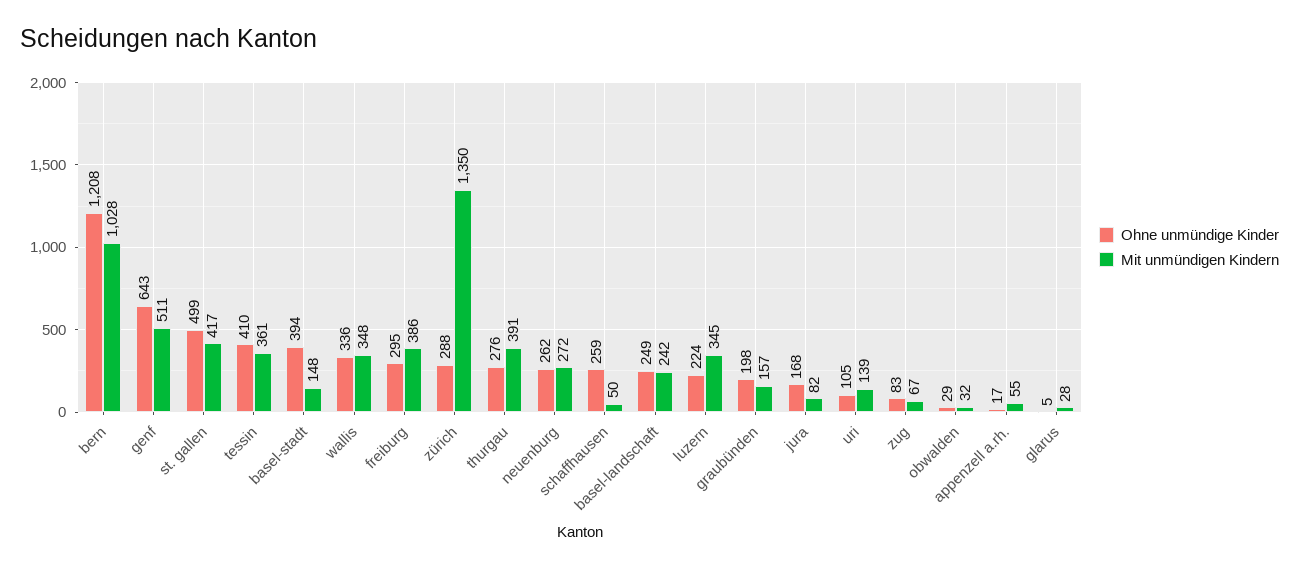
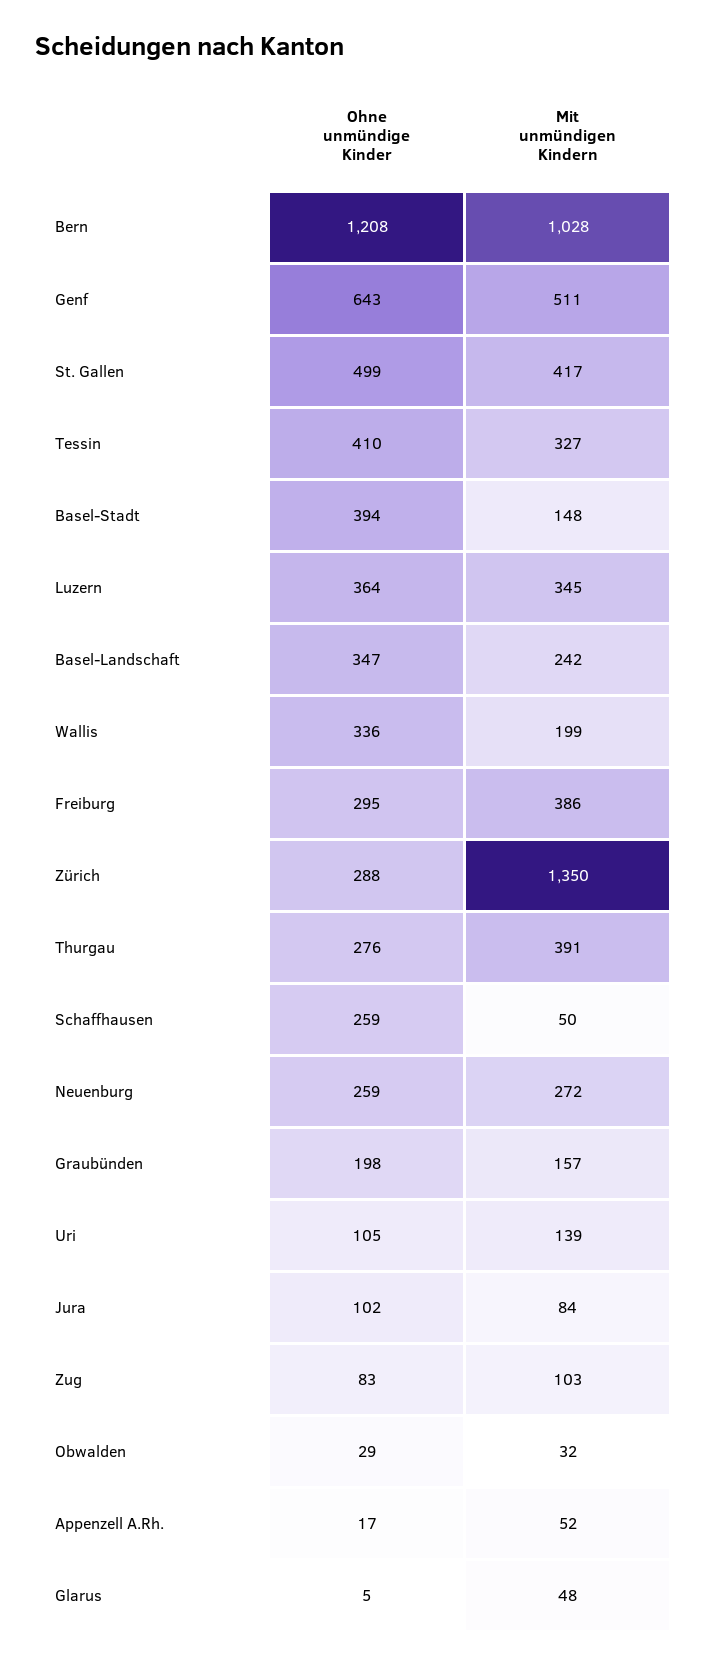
Mit unmündigen Kindern, tessin: 361 -> 327
Mit unmündigen Kindern, wallis: 348 -> 199
Ohne unmündige Kinder, neuenburg: 262 -> 259
Ohne unmündige Kinder, basel-landschaft: 249 -> 347
Ohne unmündige Kinder, luzern: 224 -> 364
Ohne unmündige Kinder, jura: 168 -> 102
Mit unmündigen Kindern, jura: 82 -> 84
Mit unmündigen Kindern, zug: 67 -> 103
Mit unmündigen Kindern, appenzell a.rh.: 55 -> 52
Mit unmündigen Kindern, glarus: 28 -> 48

